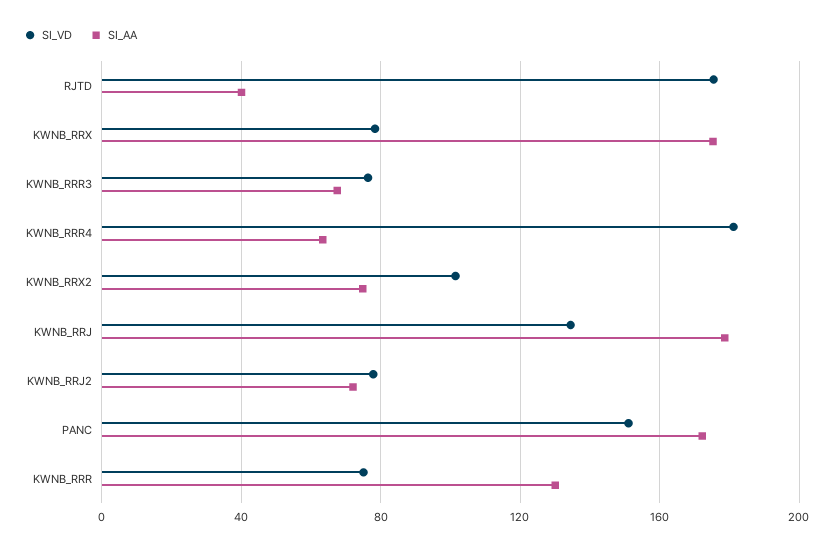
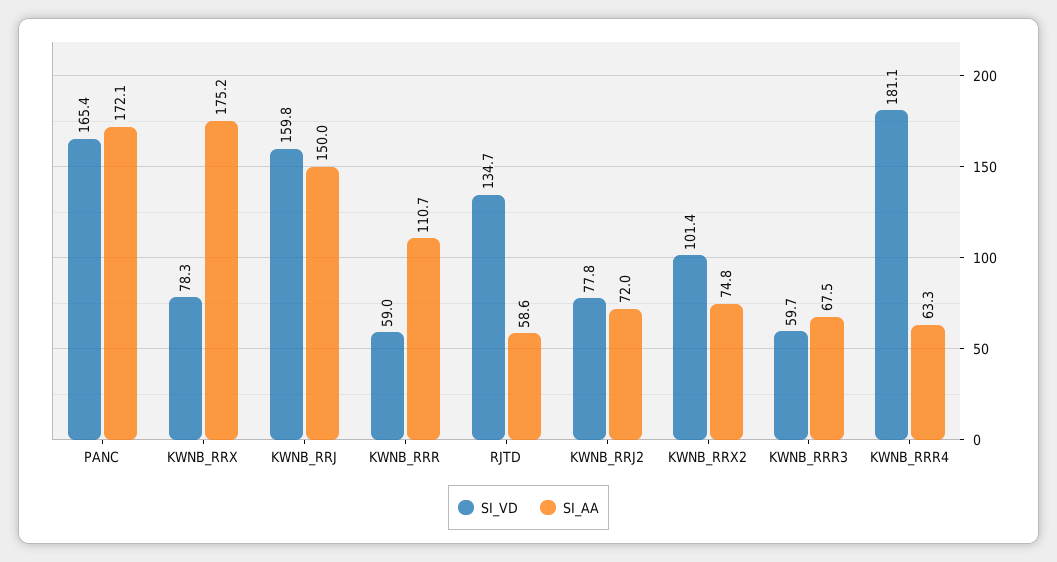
SI_VD, RJTD: 175 -> 134.7
SI_AA, RJTD: 40 -> 58.6
SI_VD, KWNB_RRR3: 75 -> 59.7
SI_VD, KWNB_RRJ: 135 -> 159.8
SI_AA, KWNB_RRJ: 180 -> 150
SI_VD, PANC: 150 -> 165.4
SI_VD, KWNB_RRR: 75 -> 59
SI_AA, KWNB_RRR: 130 -> 110.7

